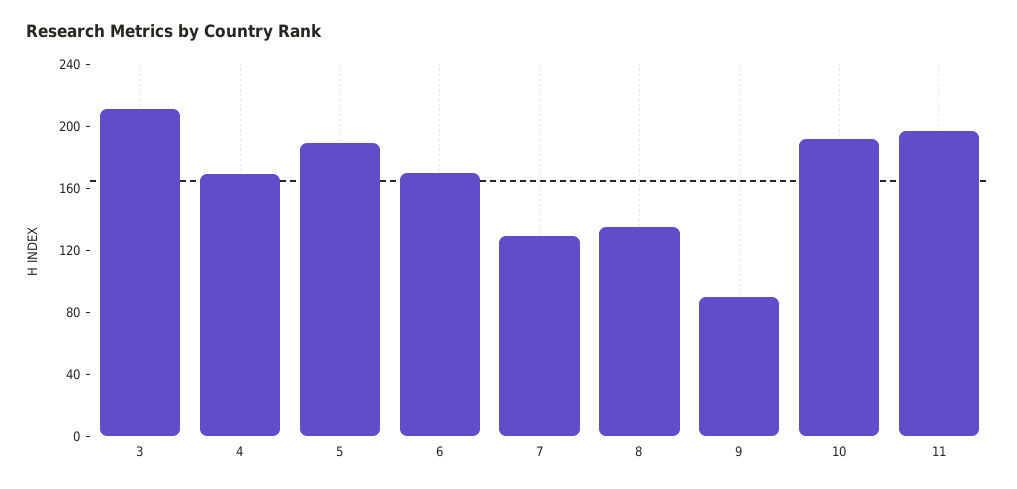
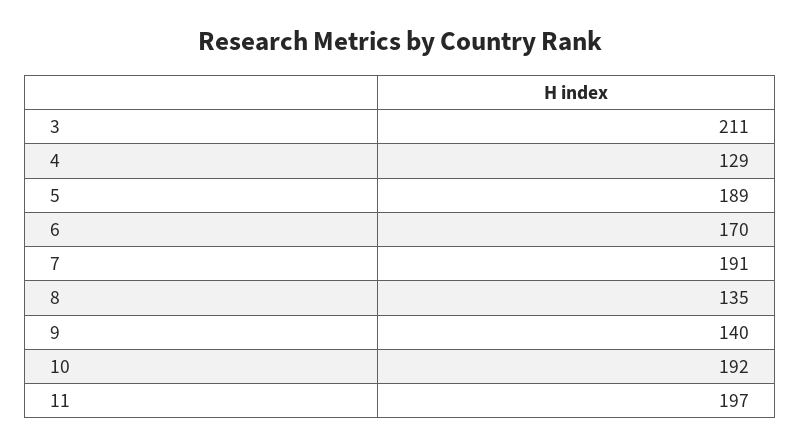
4: 170 -> 129
7: 130 -> 191
9: 90 -> 140

